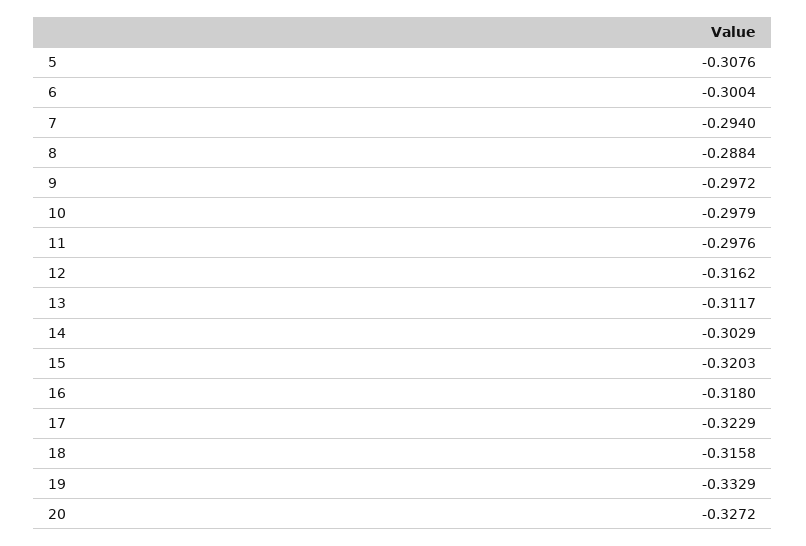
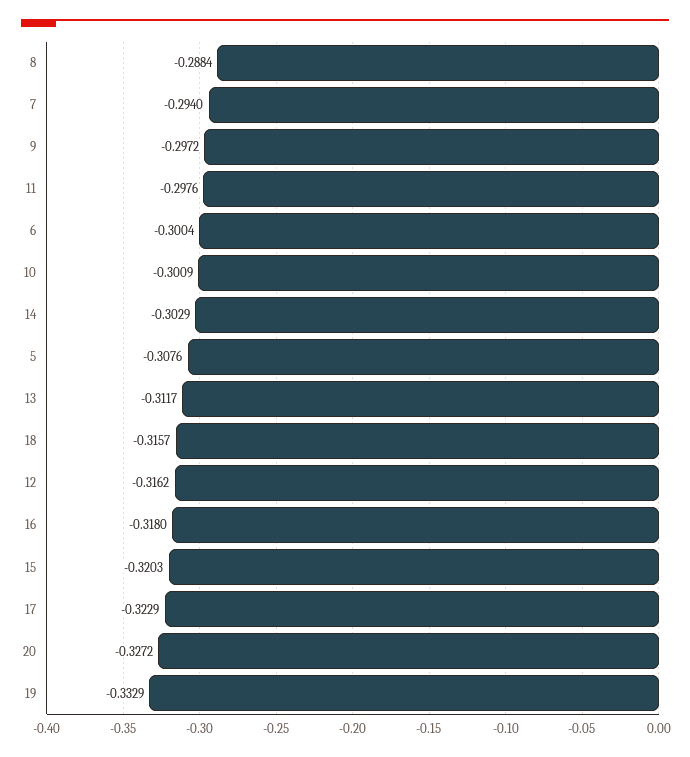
10: -0.2979 -> -0.3009
18: -0.3158 -> -0.3157

